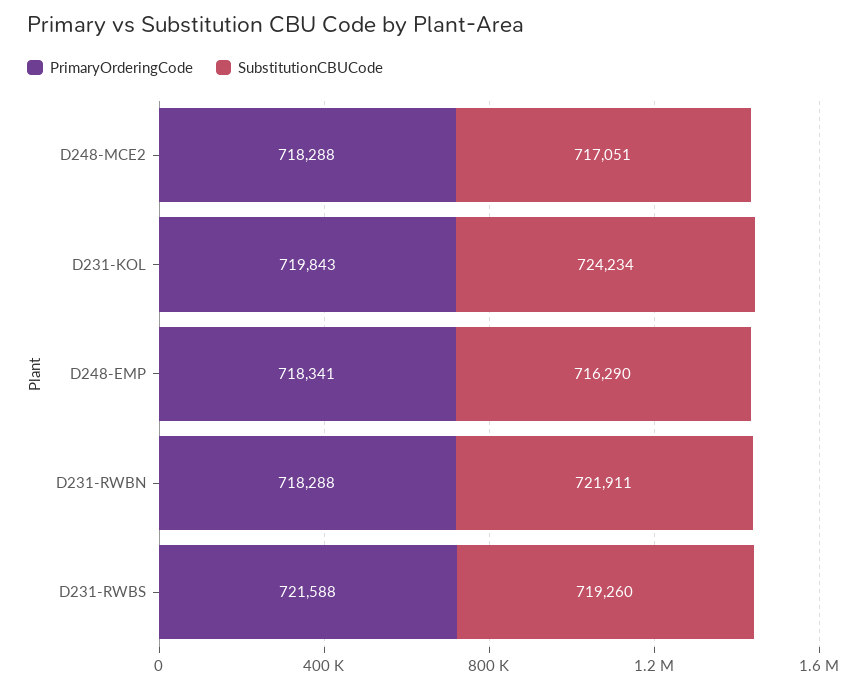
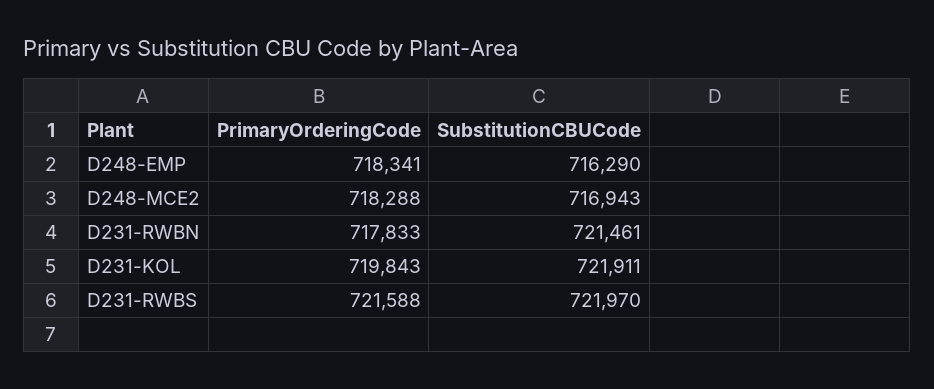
SubstitutionCBUCode, D248-MCE2: 717051 -> 716943
SubstitutionCBUCode, D231-KOL: 724234 -> 721911
PrimaryOrderingCode, D231-RWBN: 718288 -> 717833
SubstitutionCBUCode, D231-RWBN: 721911 -> 721461
SubstitutionCBUCode, D231-RWBS: 719260 -> 721970

